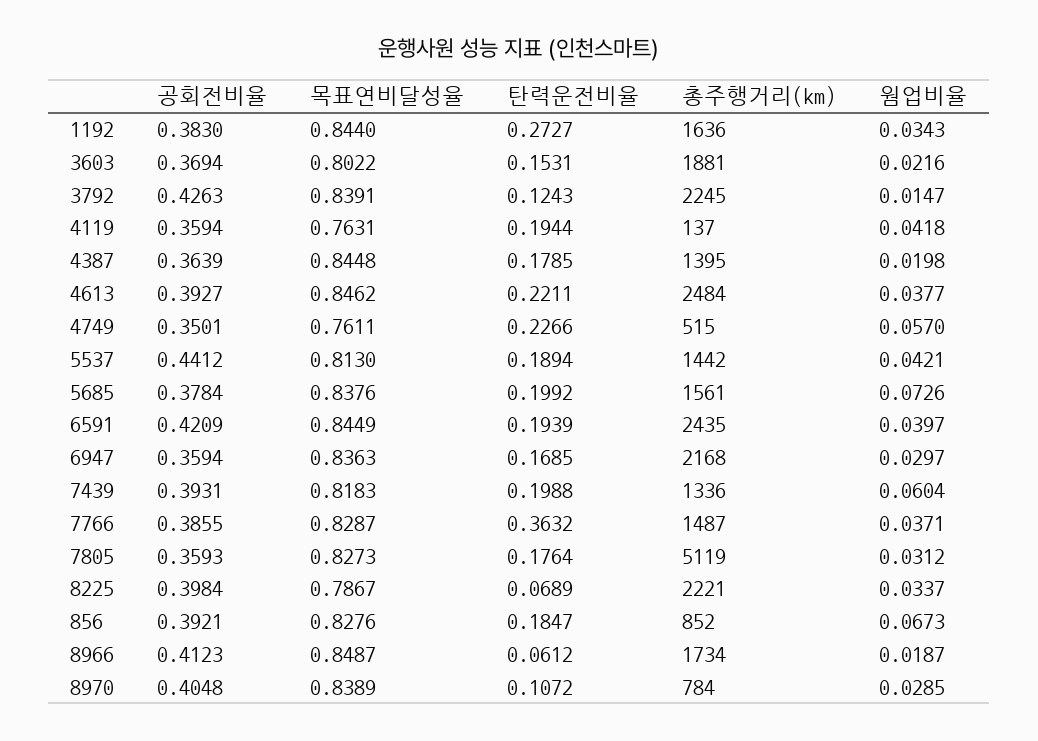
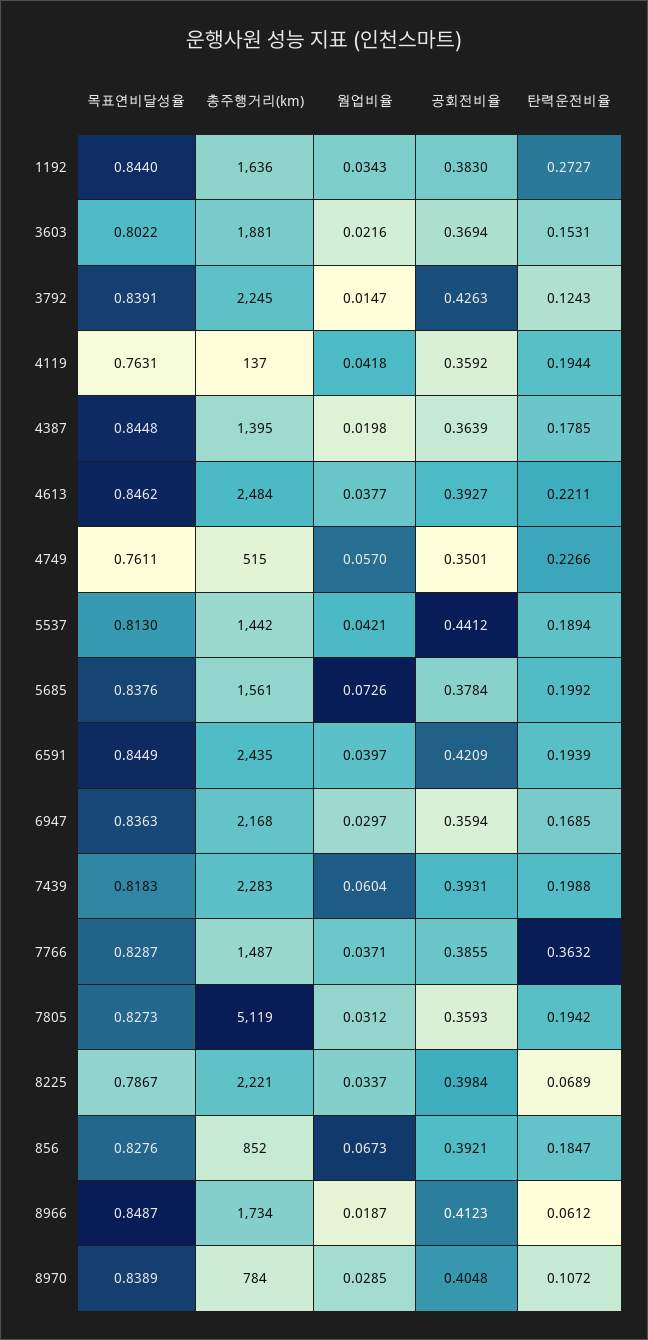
공회전비율, 4119: 0.3594 -> 0.3592
총주행거리(km), 7439: 1336 -> 2283
탄력운전비율, 7805: 0.1764 -> 0.1942

